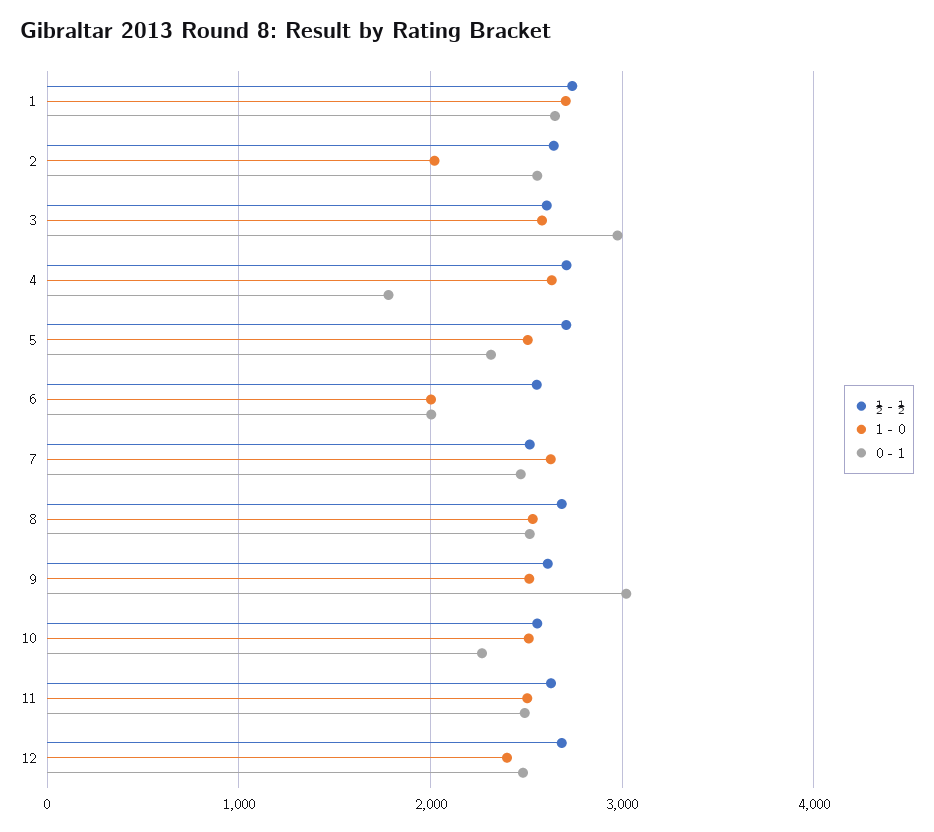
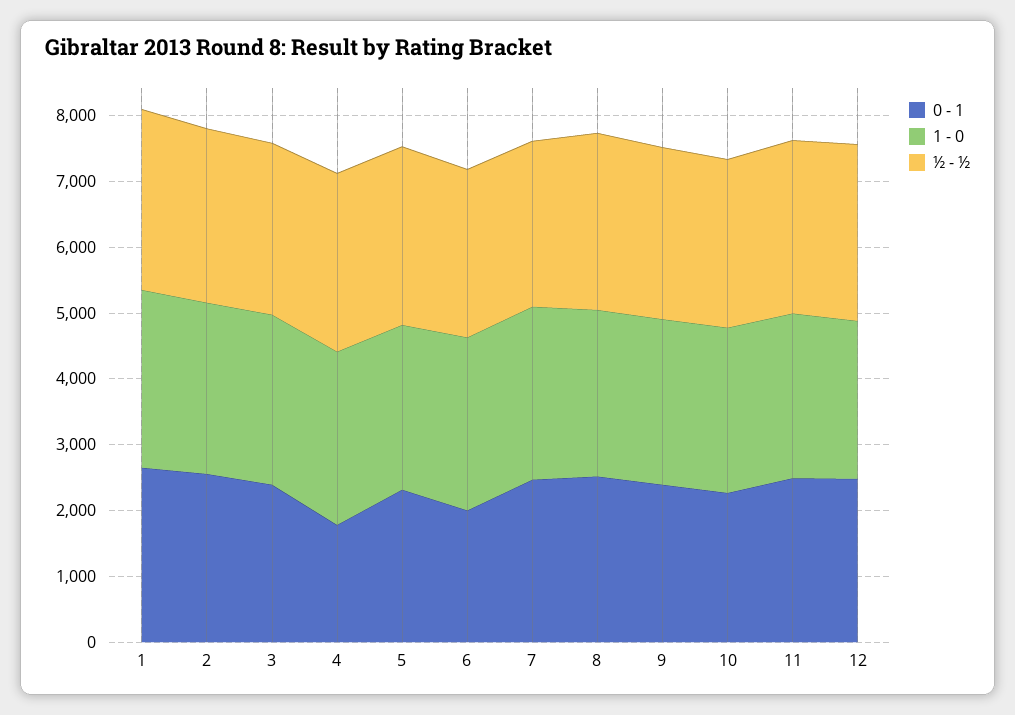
1 - 0, 2: 2000 -> 2600
0 - 1, 3: 3000 -> 2400
1 - 0, 6: 2000 -> 2600
0 - 1, 9: 3000 -> 2400

